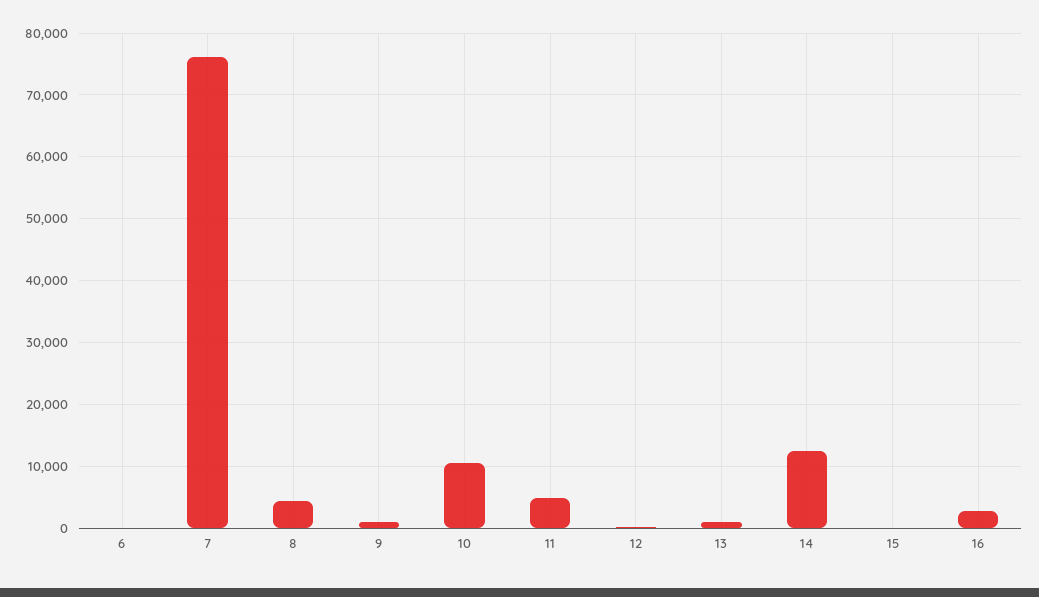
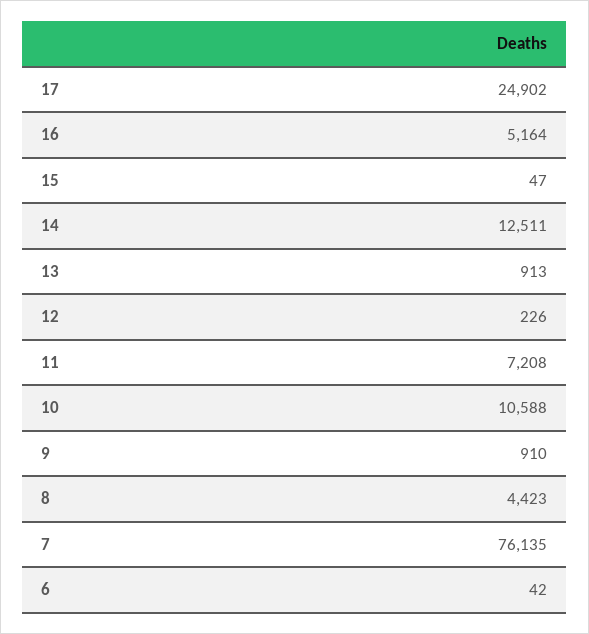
11: 5000 -> 7208
16: 3000 -> 5164
17: none -> 24902

